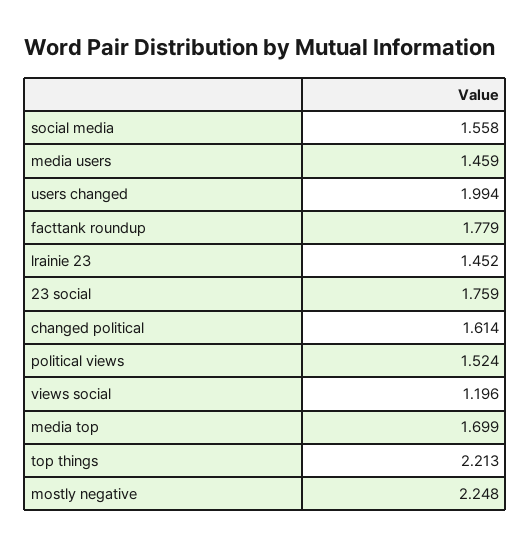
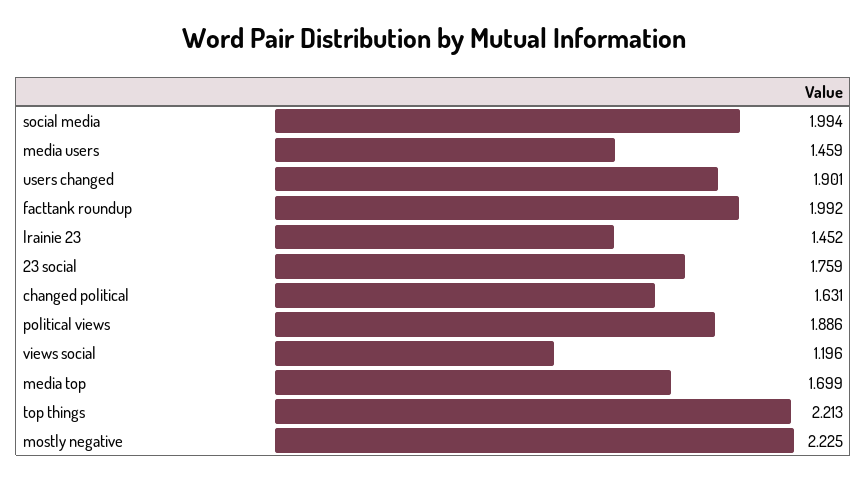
social media: 1.558 -> 1.994
users changed: 1.994 -> 1.901
facttank roundup: 1.779 -> 1.992
changed political: 1.614 -> 1.631
political views: 1.524 -> 1.886
mostly negative: 2.248 -> 2.225

